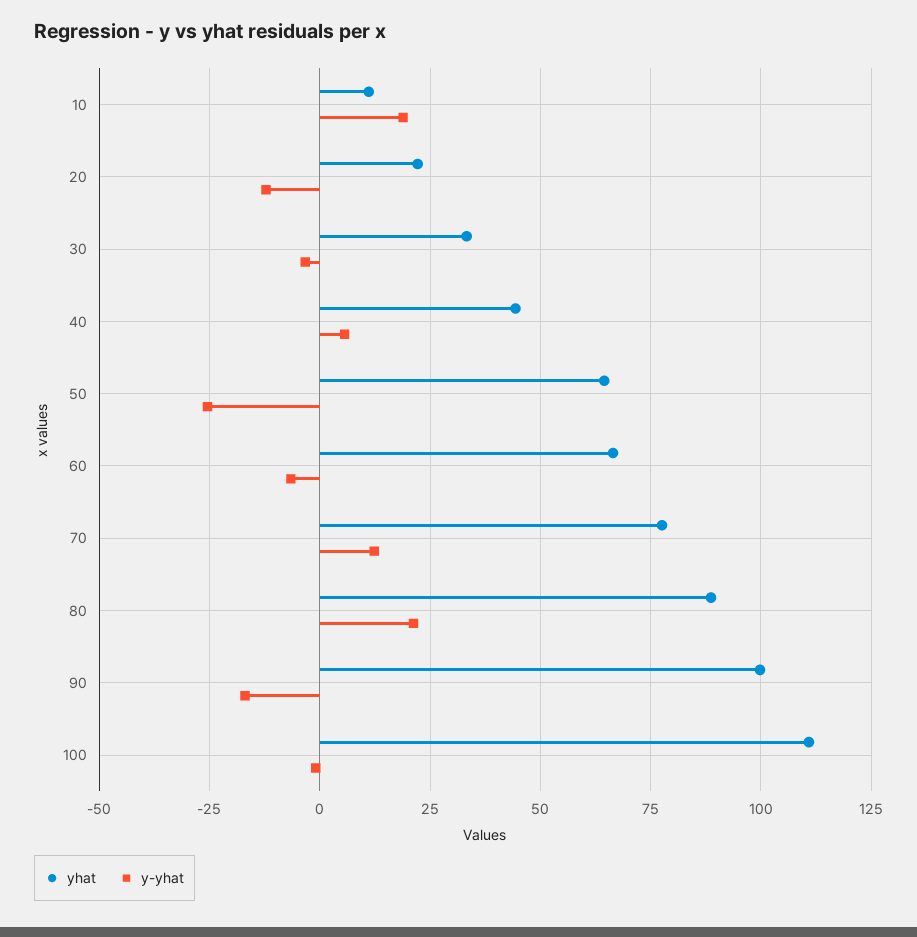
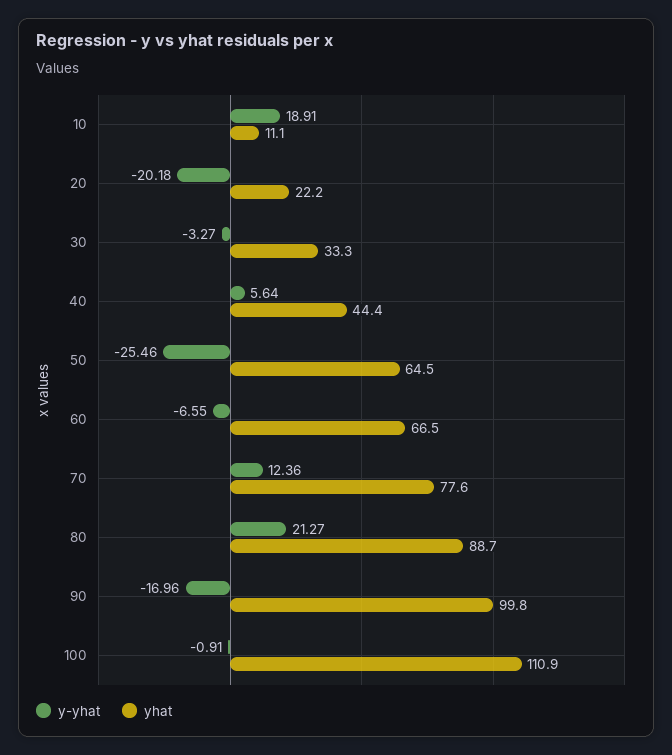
y-yhat, 20: -12.5 -> -20.18

